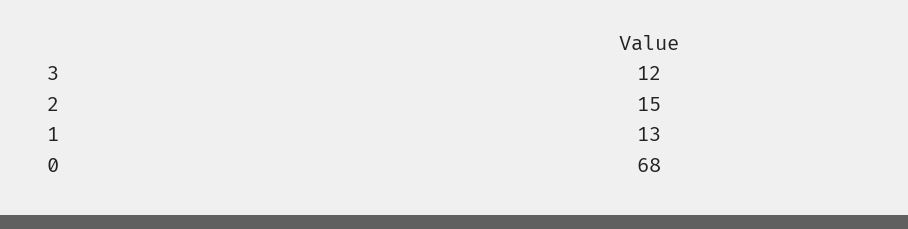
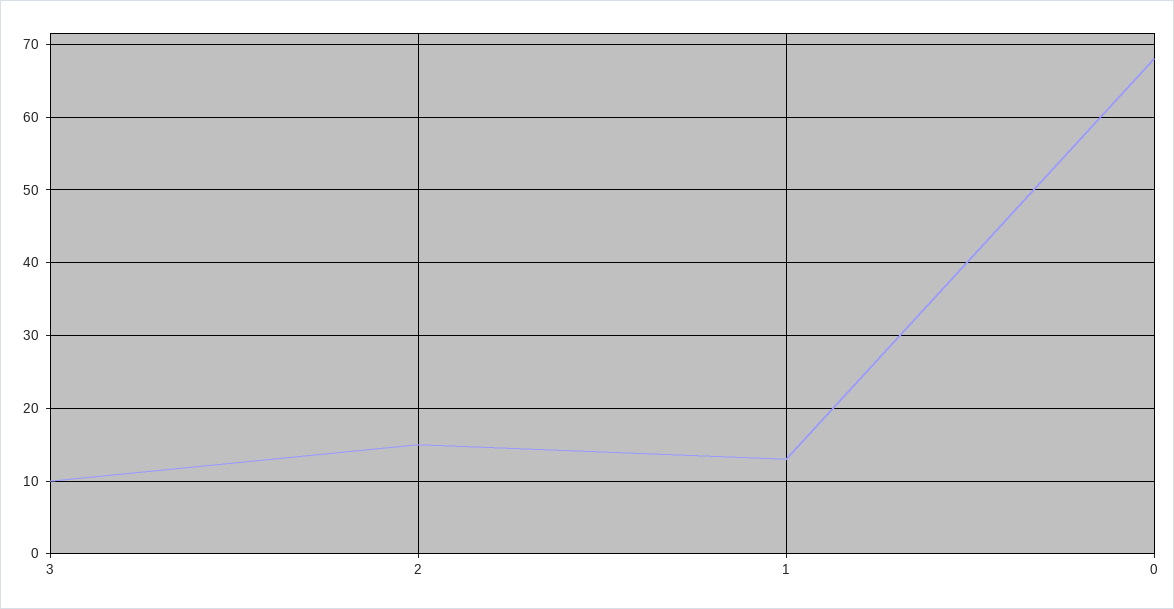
3: 12 -> 10

